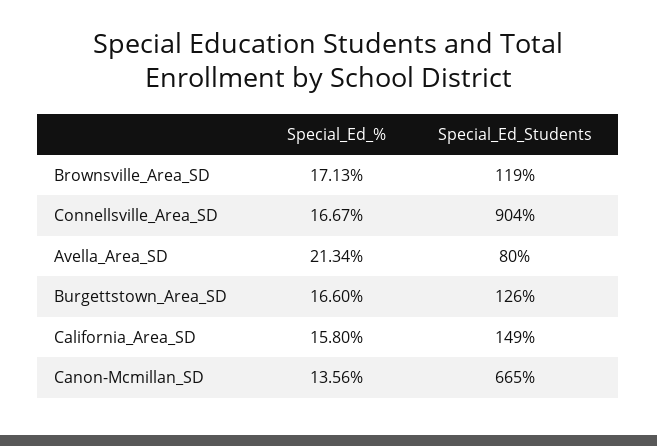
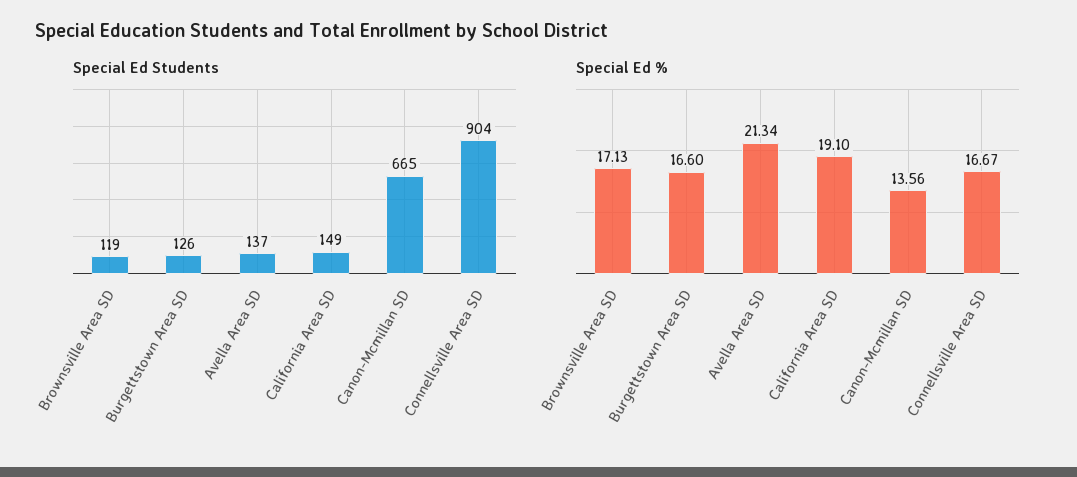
Special_Ed_Students, Avella_Area_SD: 80 -> 137
Special_Ed_%, California_Area_SD: 15.8 -> 19.1

